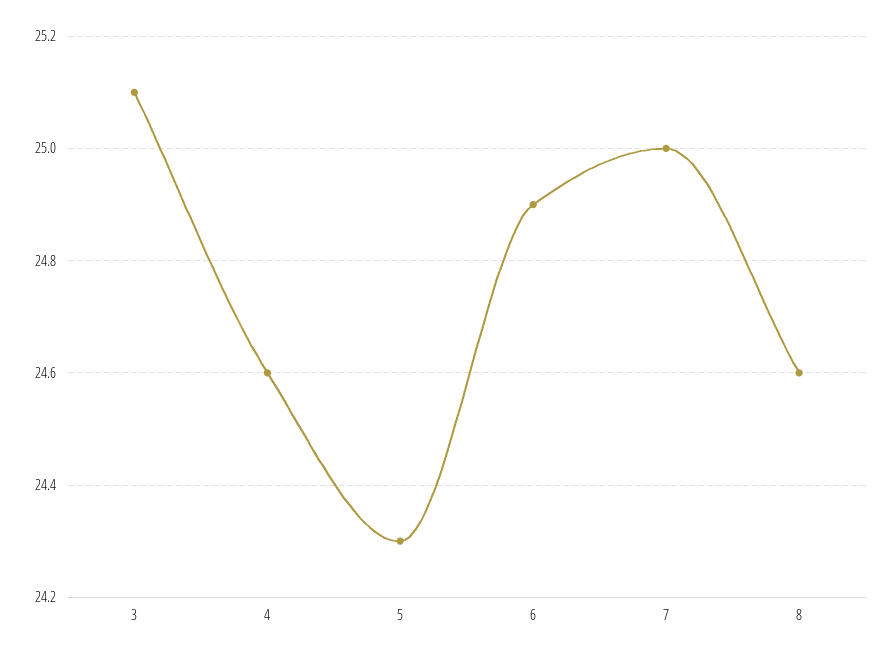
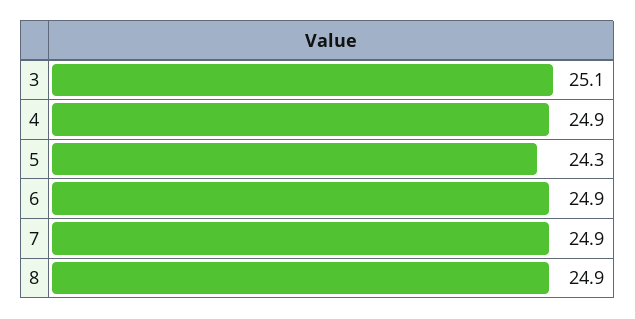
4: 24.6 -> 24.9
7: 25 -> 24.9
8: 24.6 -> 24.9

